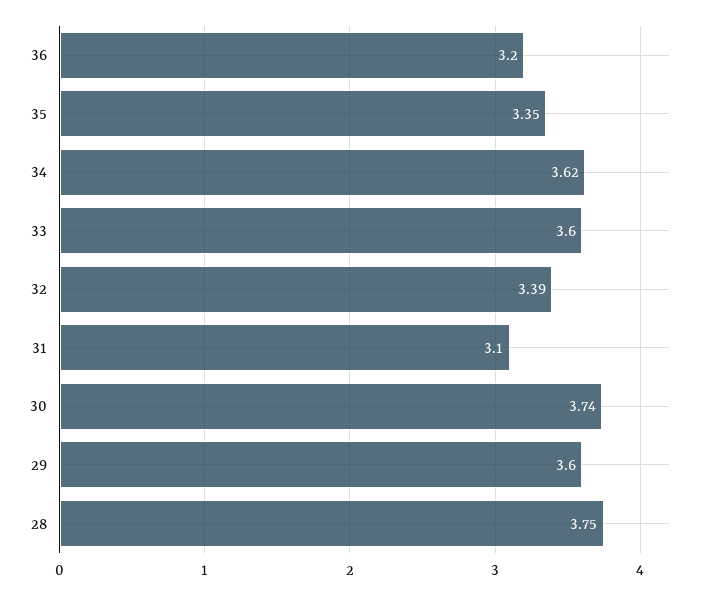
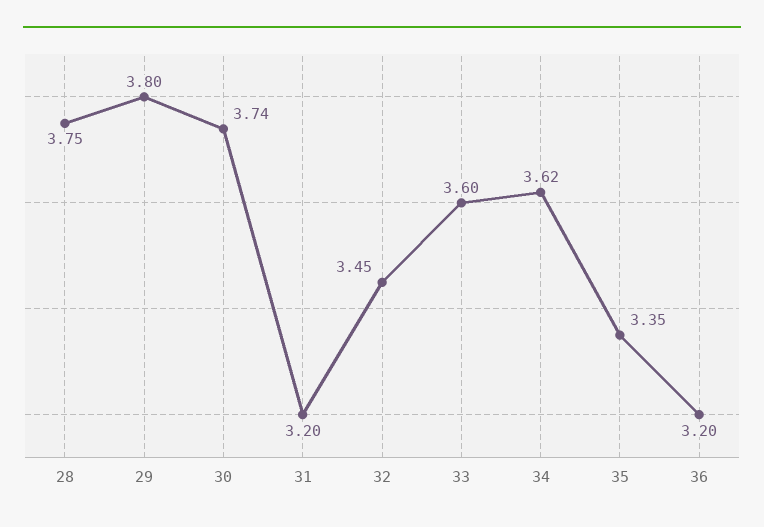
32: 3.39 -> 3.45
31: 3.1 -> 3.2
29: 3.6 -> 3.8

